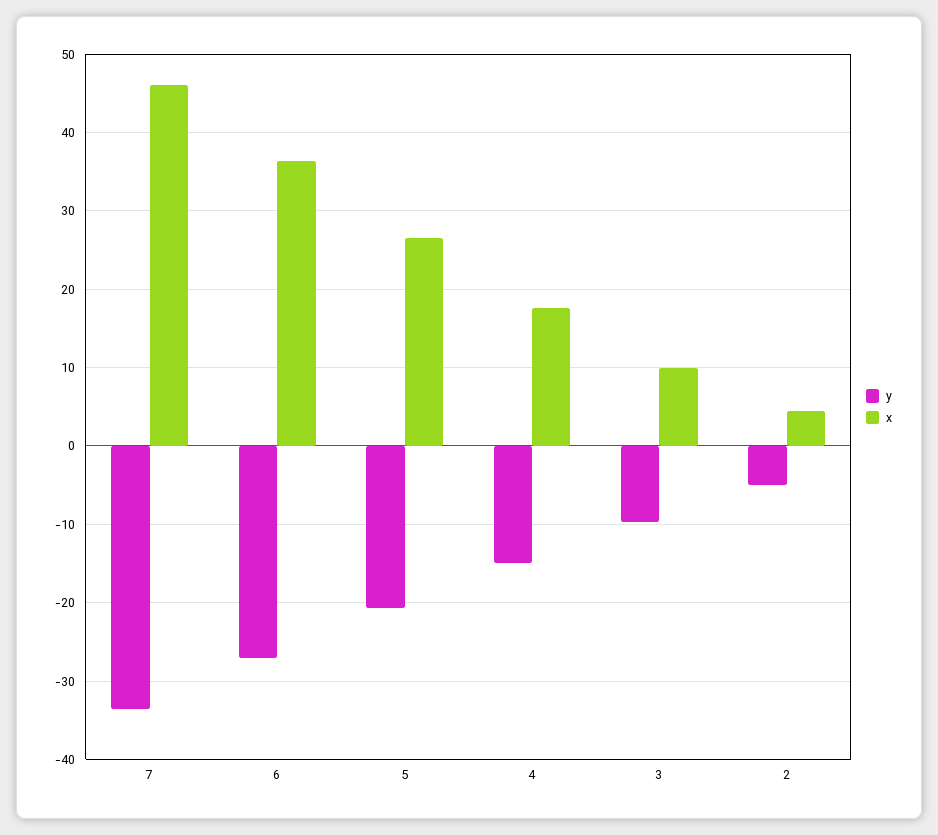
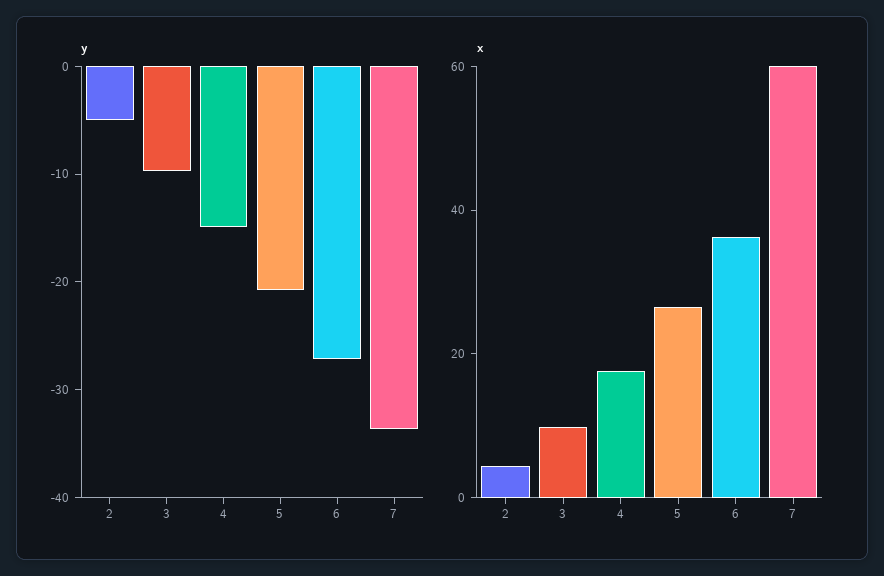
x, 7: 46 -> 60

